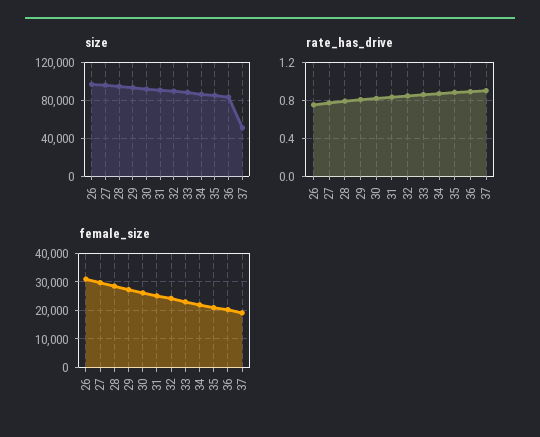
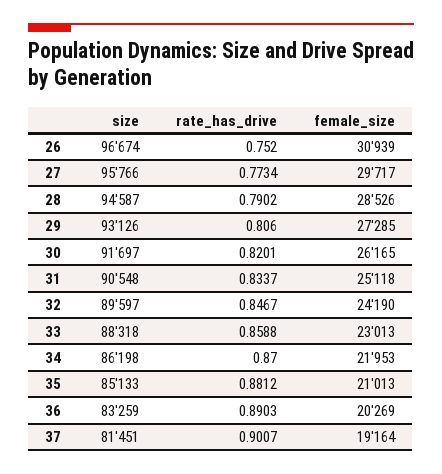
size, 37: 50000 -> 81451

